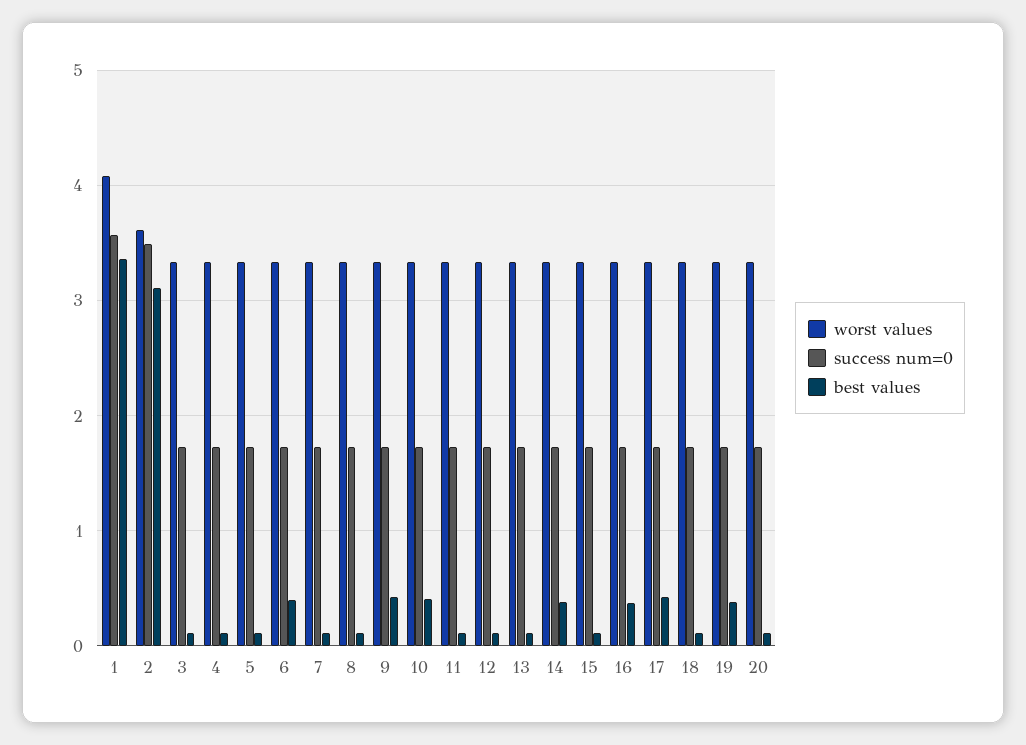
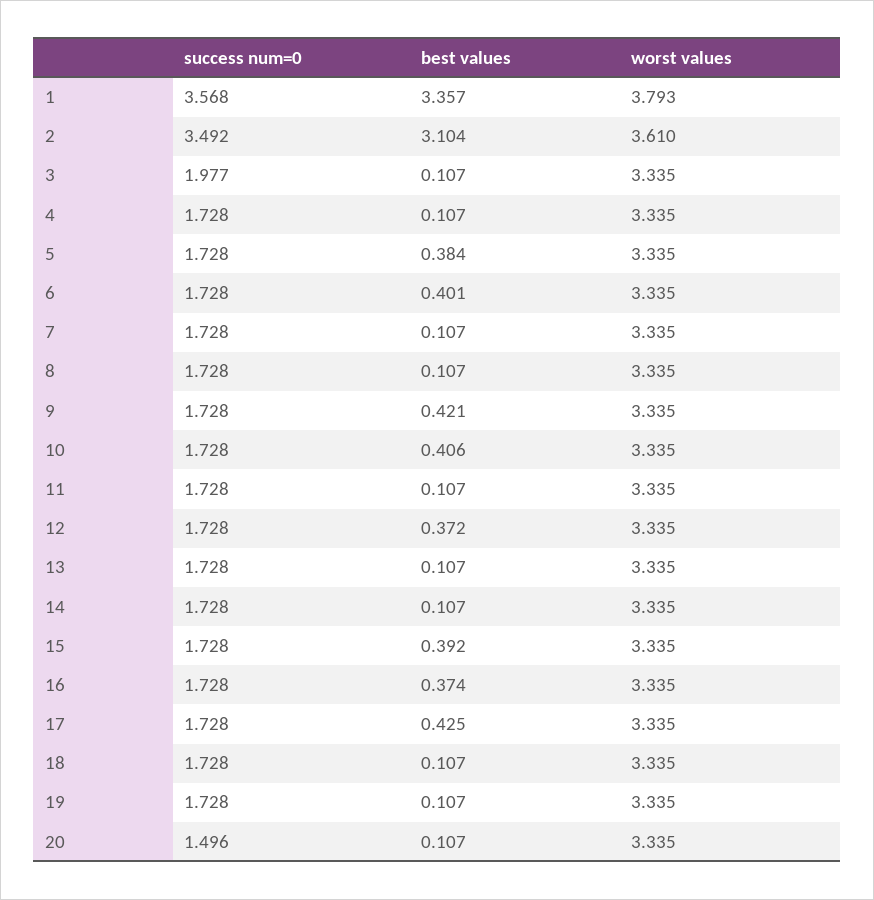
worst values, 1: 4.1 -> 3.793
success num=0, 3: 1.7 -> 1.977
best values, 5: 0.1 -> 0.384
best values, 12: 0.1 -> 0.372
best values, 14: 0.4 -> 0.107
best values, 15: 0.1 -> 0.392
best values, 19: 0.4 -> 0.107
success num=0, 20: 1.7 -> 1.496

